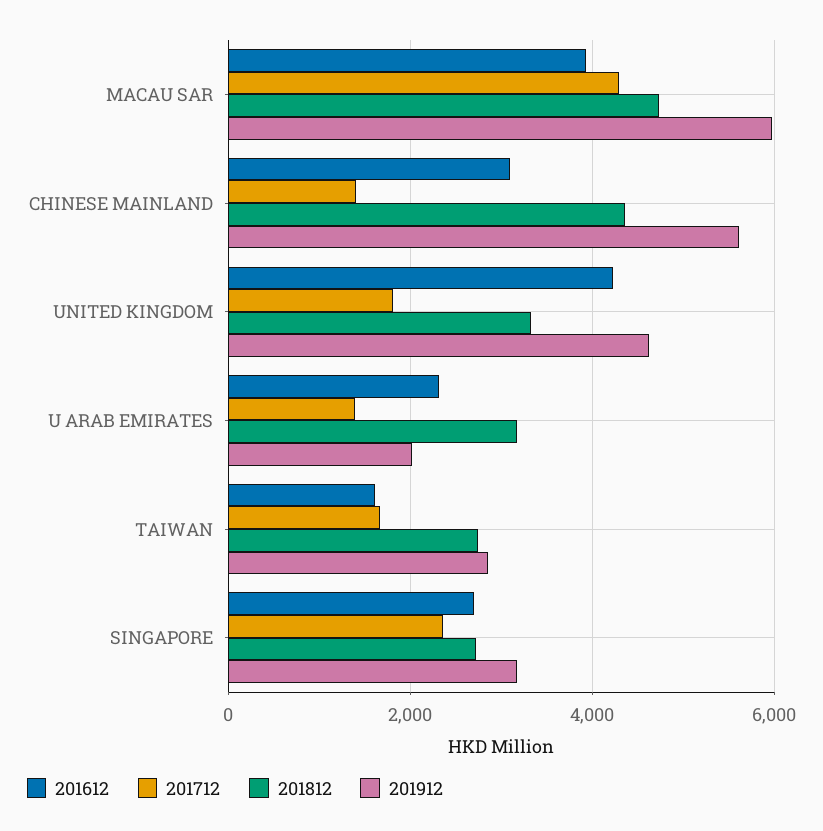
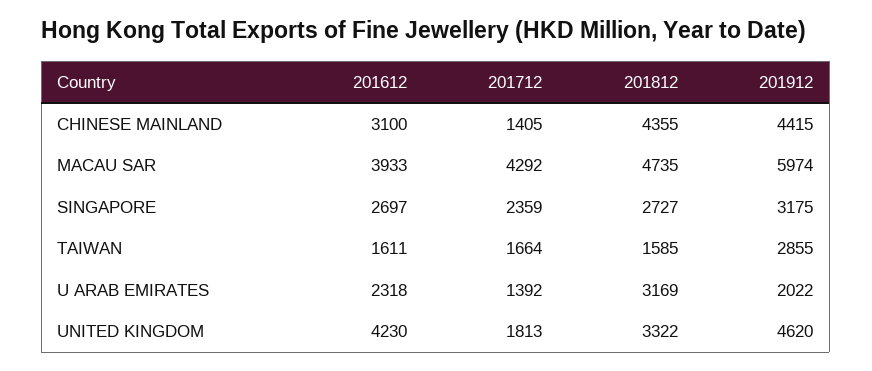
201912, CHINESE MAINLAND: 5600 -> 4415
201812, TAIWAN: 2800 -> 1585

